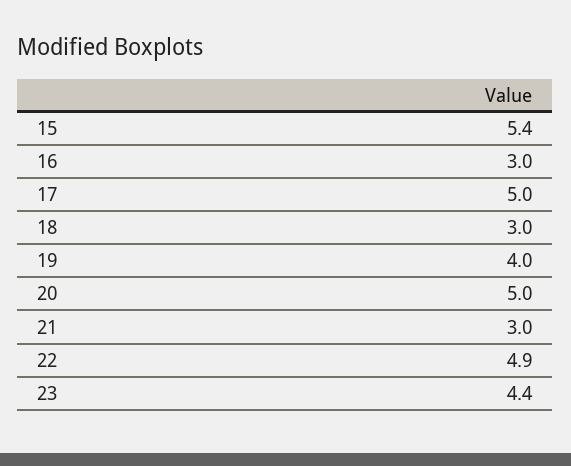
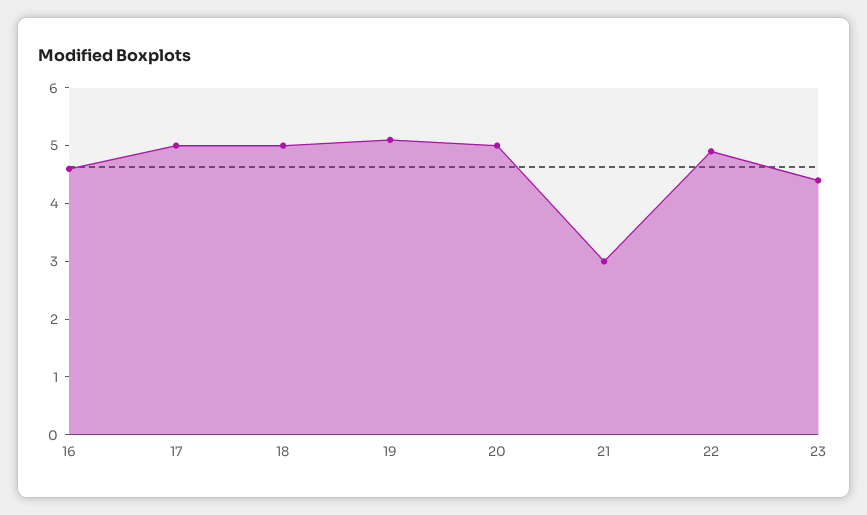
15: 5.4 -> none
16: 3 -> 4.5
18: 3 -> 5
19: 4 -> 5

